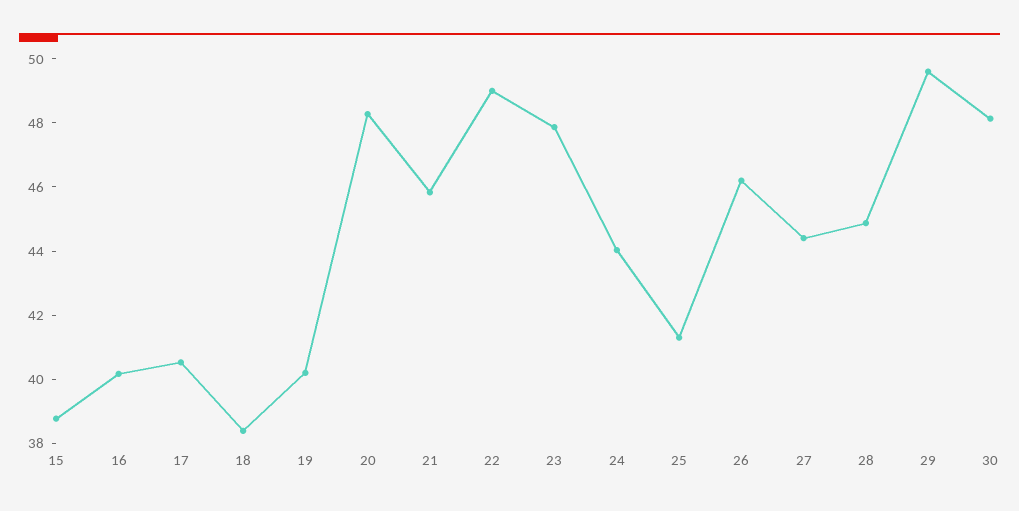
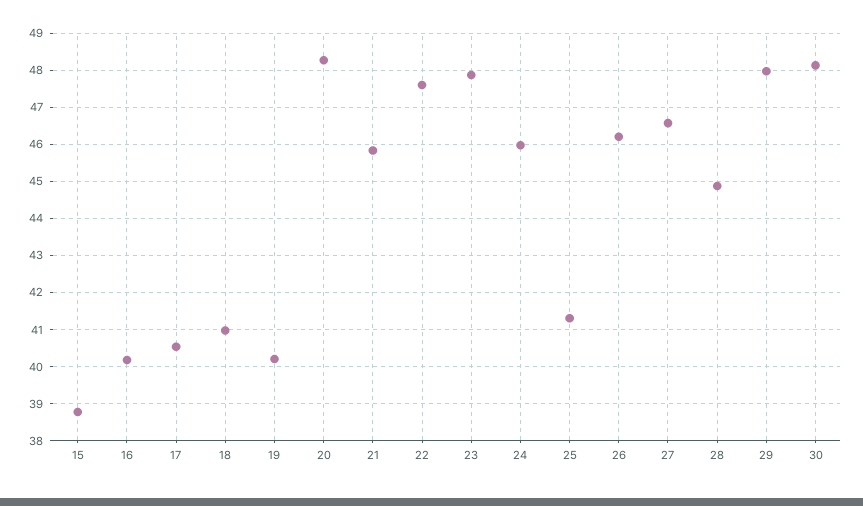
18: 38.5 -> 41
22: 49 -> 47.6
24: 44 -> 46
27: 44.5 -> 46.6
29: 49.5 -> 48

